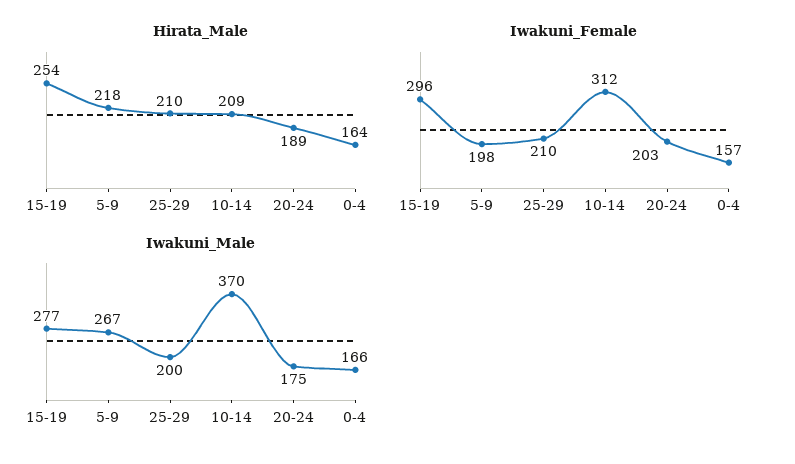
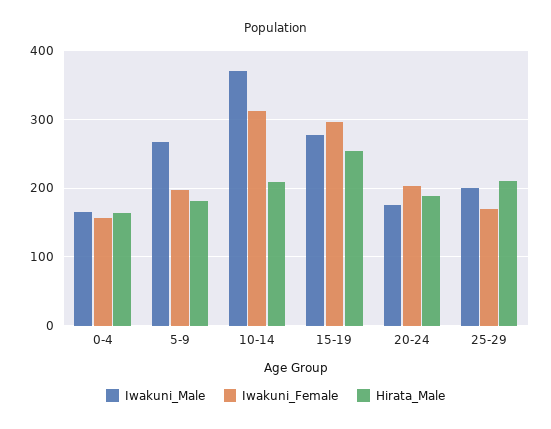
Hirata_Male, 5-9: 218 -> 180
Iwakuni_Female, 25-29: 210 -> 170

